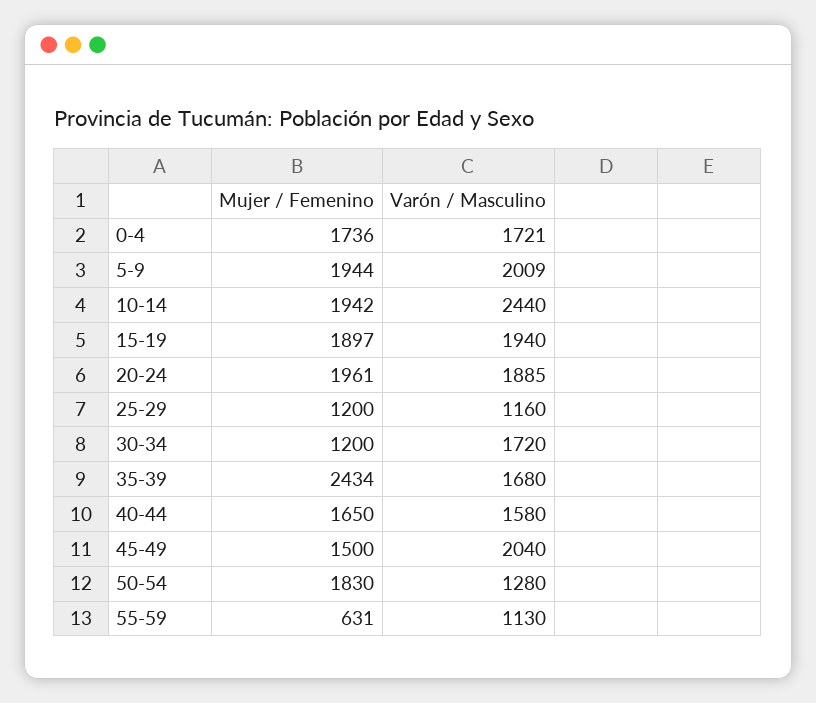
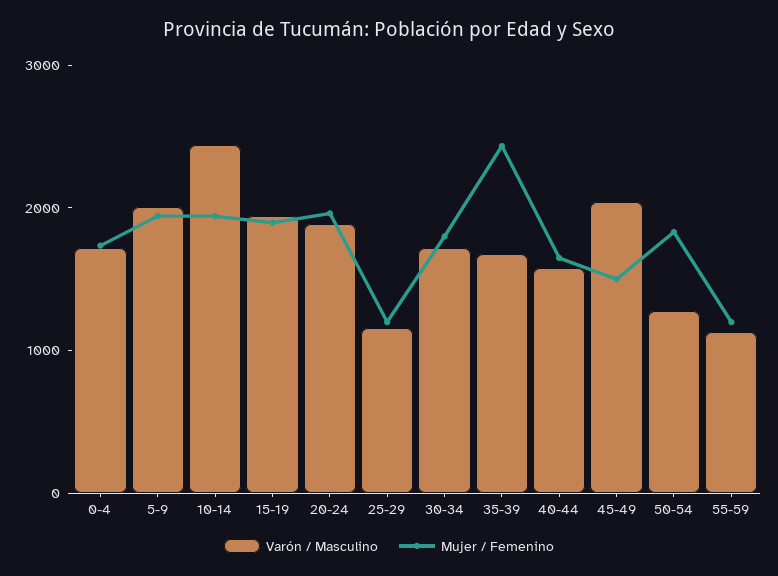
Mujer / Femenino, 30-34: 1200 -> 1800
Mujer / Femenino, 55-59: 631 -> 1200

